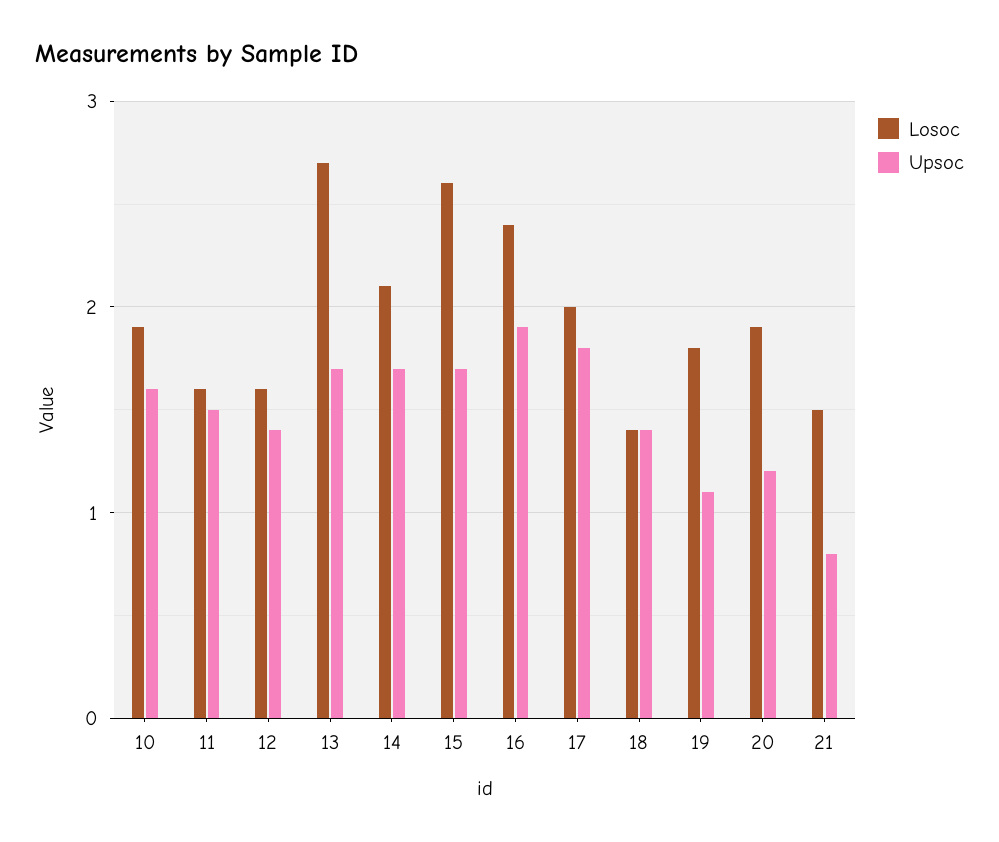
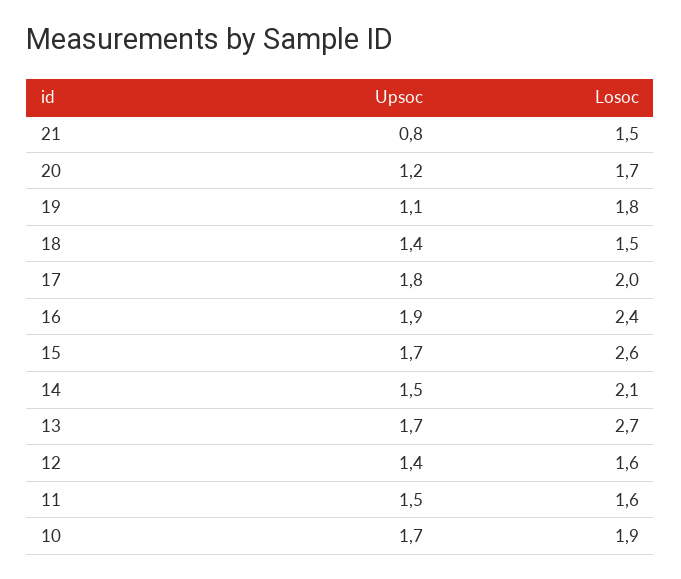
Upsoc, 10: 1.6 -> 1.7
Upsoc, 14: 1.7 -> 1.5
Losoc, 18: 1.4 -> 1.5
Losoc, 20: 1.9 -> 1.7

